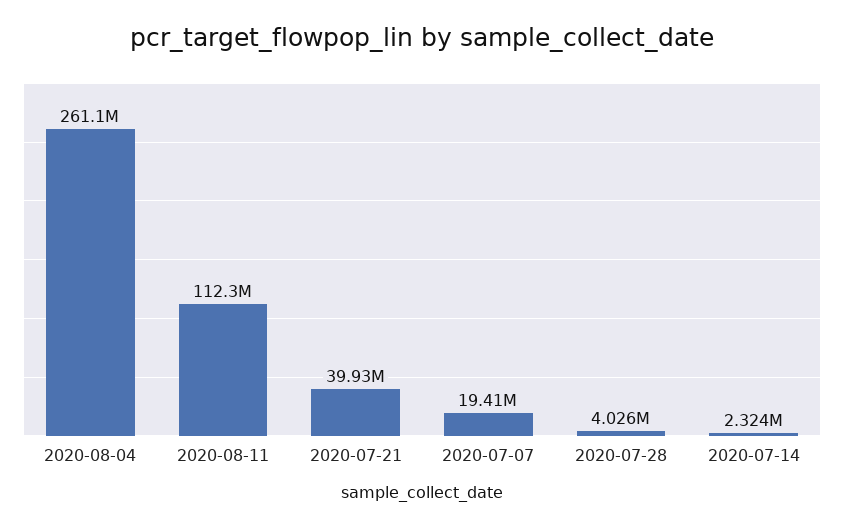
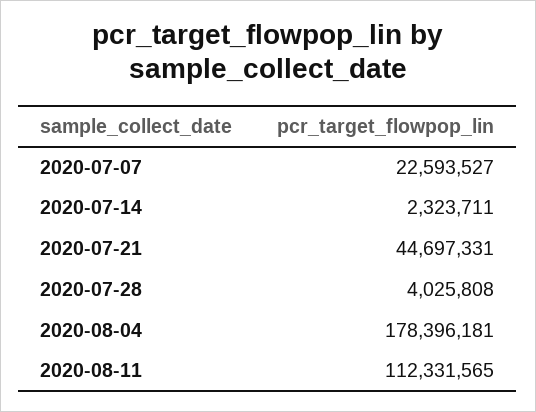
2020-08-04: 261100000 -> 178396181
2020-07-21: 39930000 -> 44697331
2020-07-07: 19410000 -> 22593527

